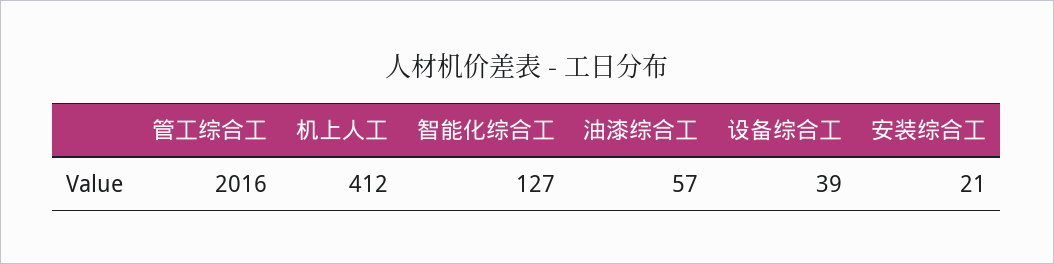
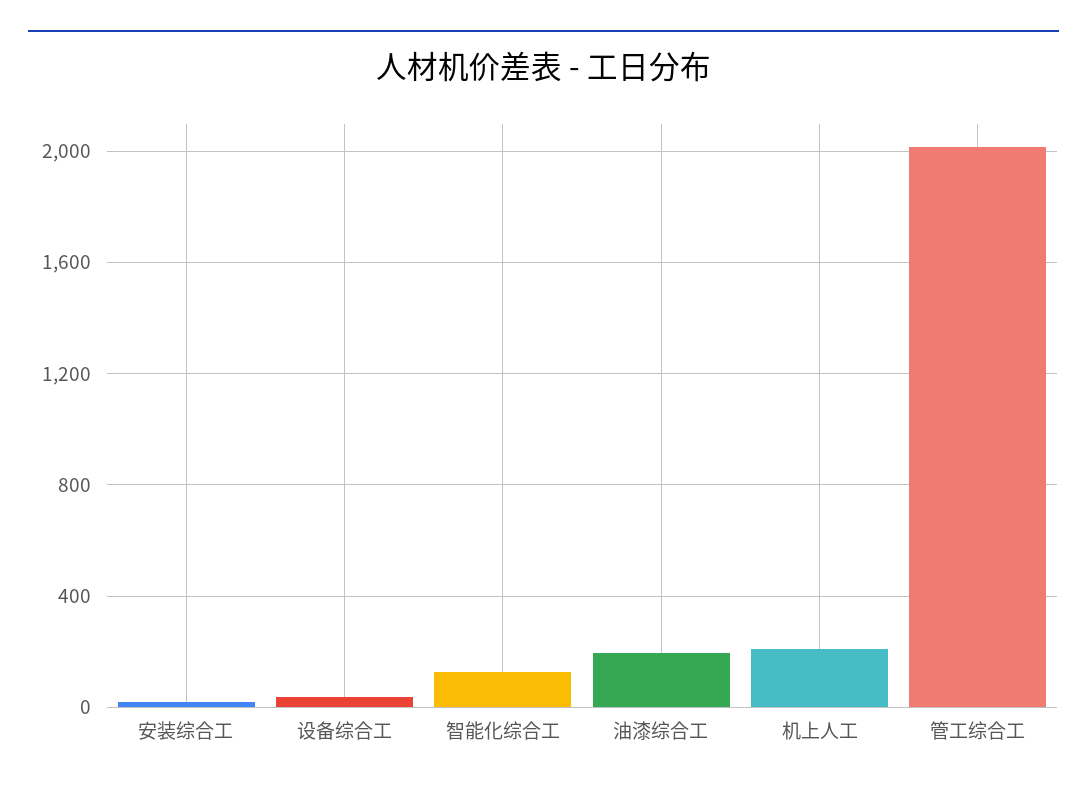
机上人工: 412 -> 200
油漆综合工: 57 -> 200

